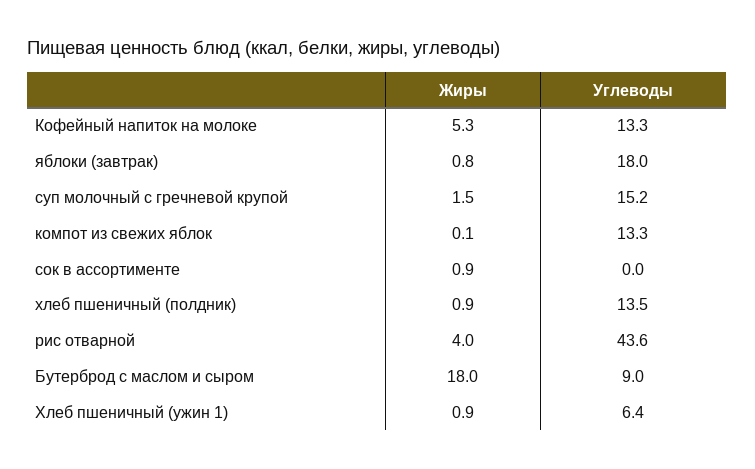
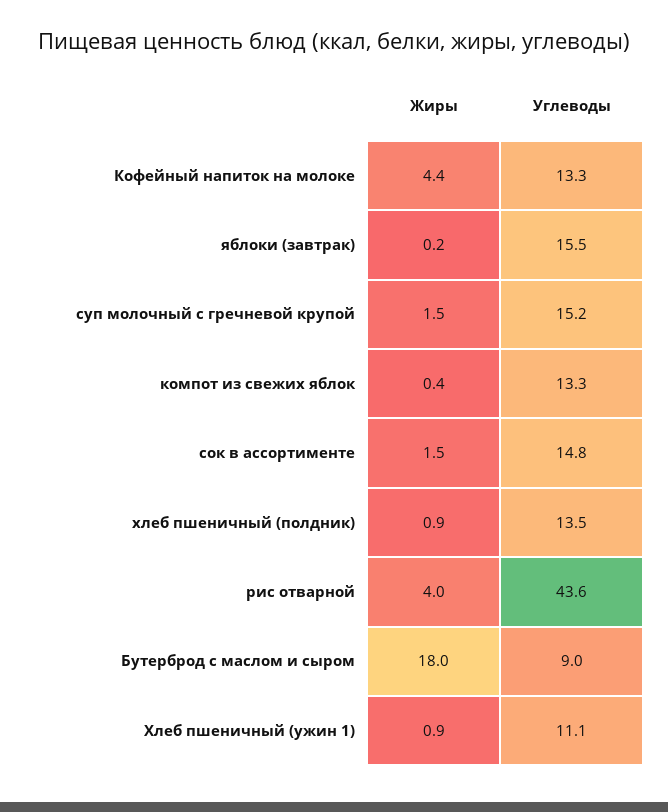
Жиры, Кофейный напиток на молоке: 5.3 -> 4.4
Жиры, яблоки (завтрак): 0.8 -> 0.2
Углеводы, яблоки (завтрак): 18 -> 15.5
Жиры, компот из свежих яблок: 0.1 -> 0.4
Жиры, сок в ассортименте: 0.9 -> 1.5
Углеводы, сок в ассортименте: 0 -> 14.8
Углеводы, Хлеб пшеничный (ужин 1): 6.4 -> 11.1

